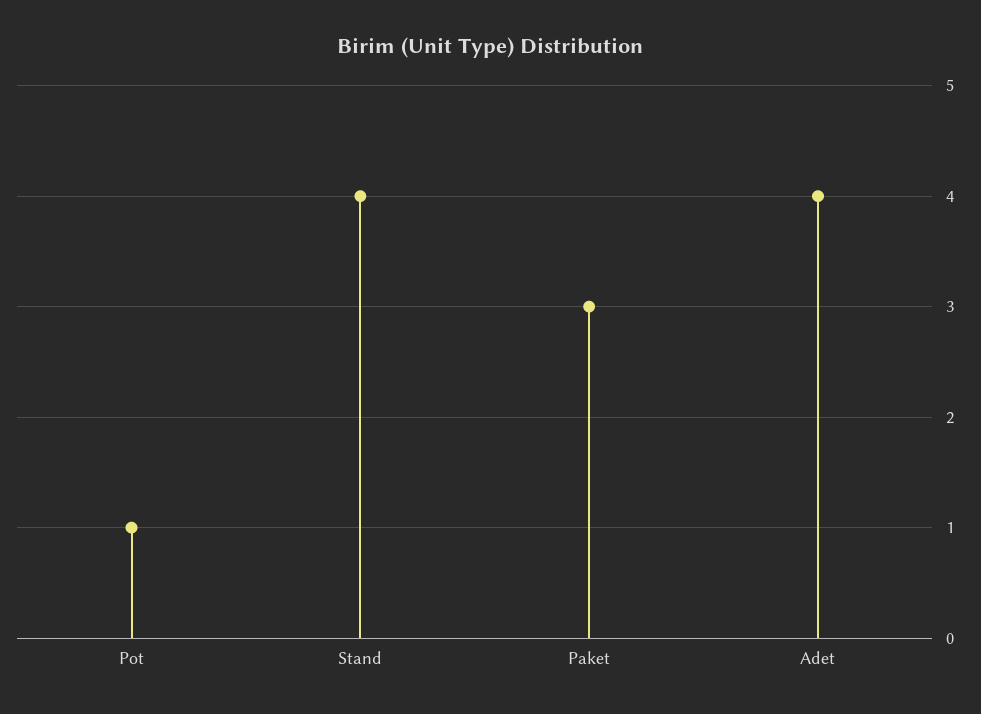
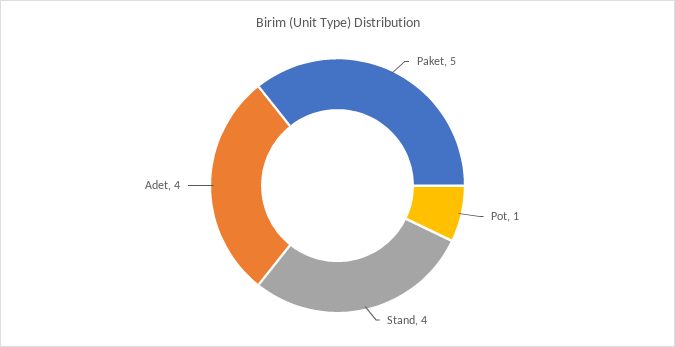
Paket: 3 -> 5

